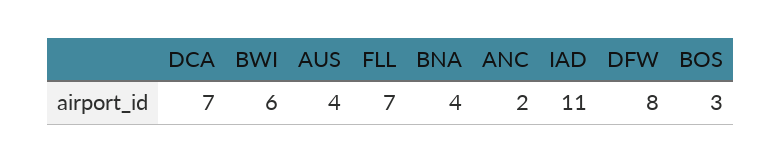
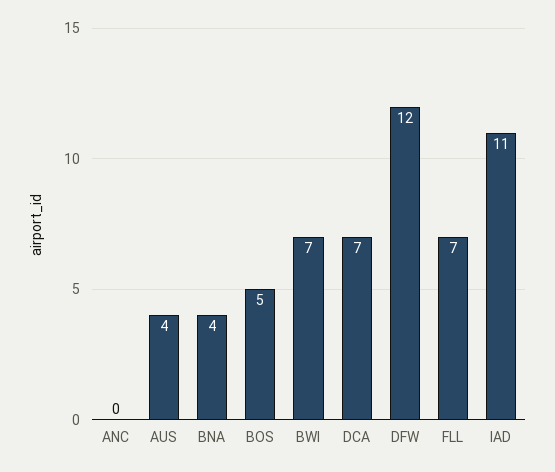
BWI: 6 -> 7
ANC: 2 -> 0
DFW: 8 -> 12
BOS: 3 -> 5

